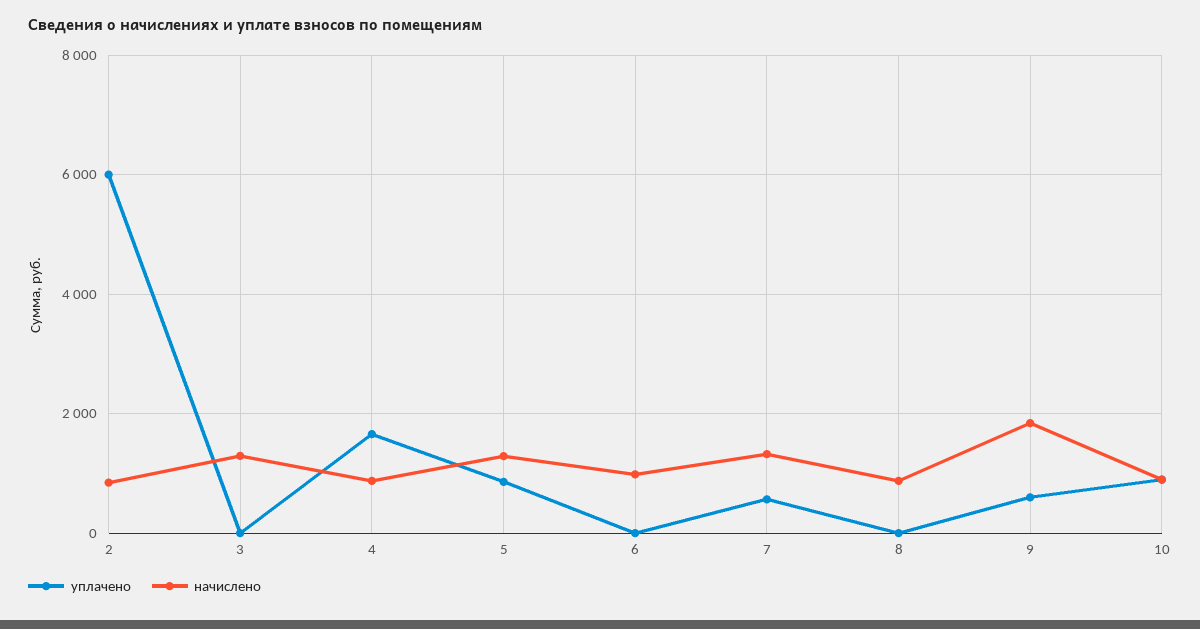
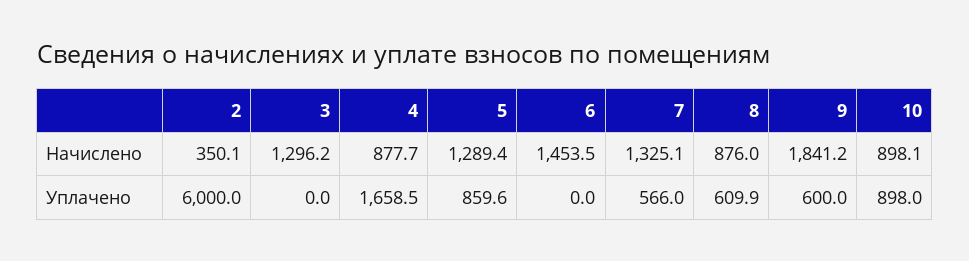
начислено, 2: 800 -> 350.1
начислено, 6: 1000 -> 1453.5
уплачено, 8: 0 -> 609.9

